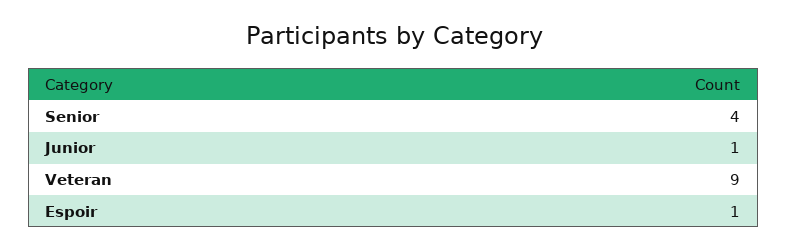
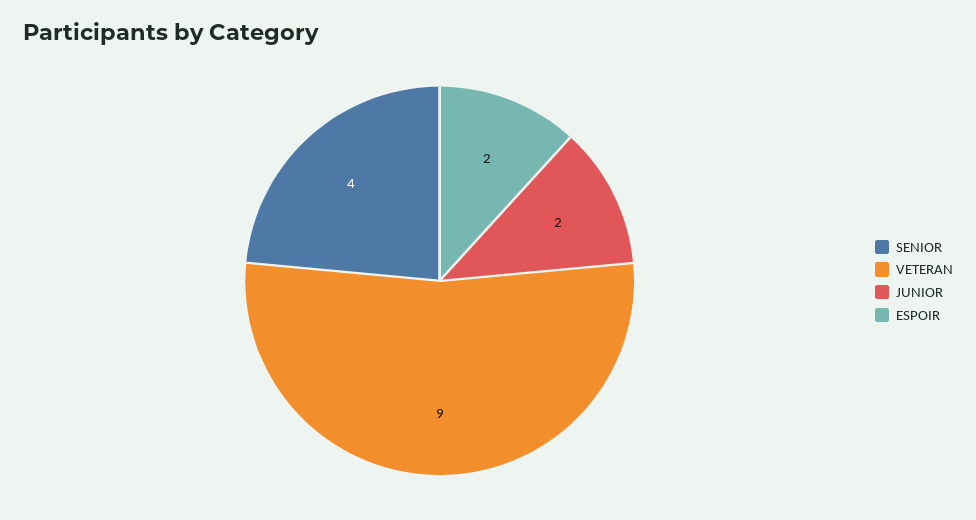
Junior: 1 -> 2
Espoir: 1 -> 2

